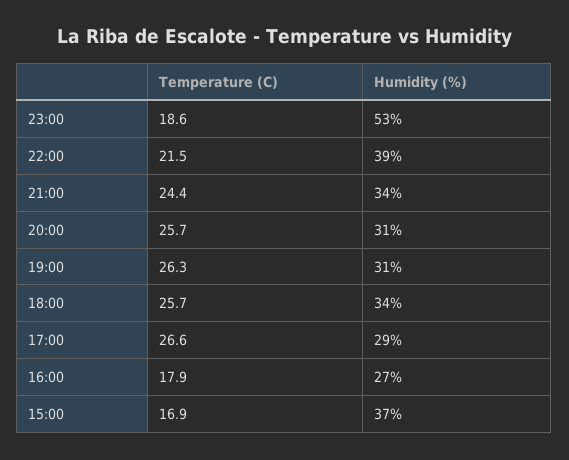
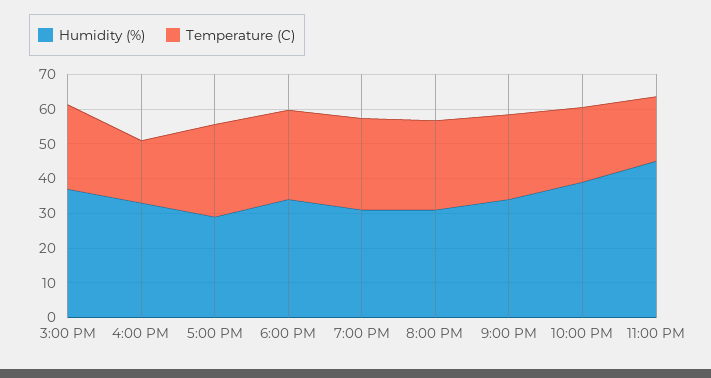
Humidity (%), 23:00: 53 -> 45
Humidity (%), 16:00: 27 -> 32.5
Temperature (C), 15:00: 16.9 -> 25

